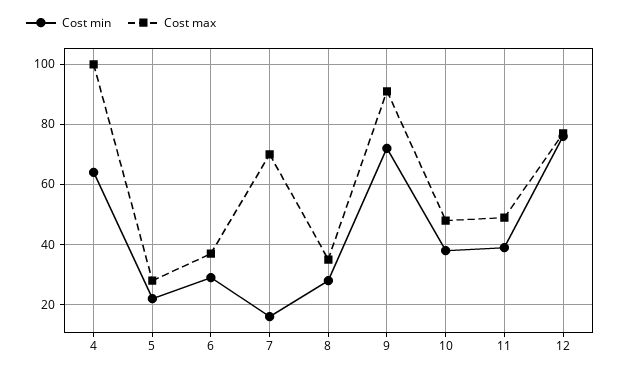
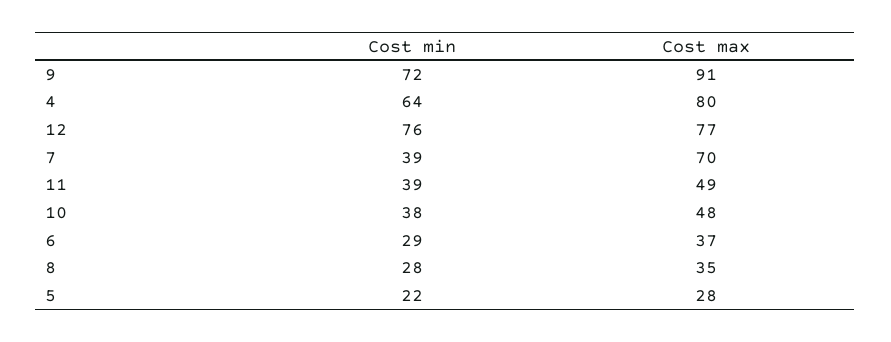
Cost max, 4: 100 -> 80
Cost min, 7: 15 -> 39

